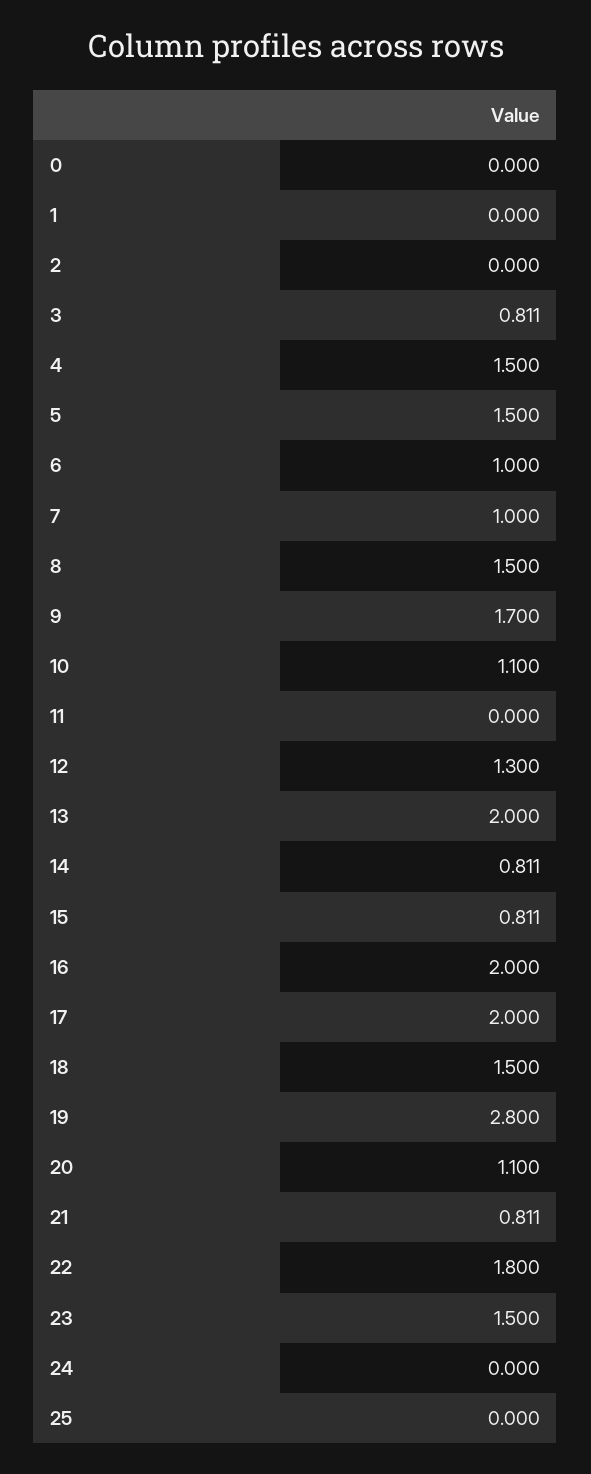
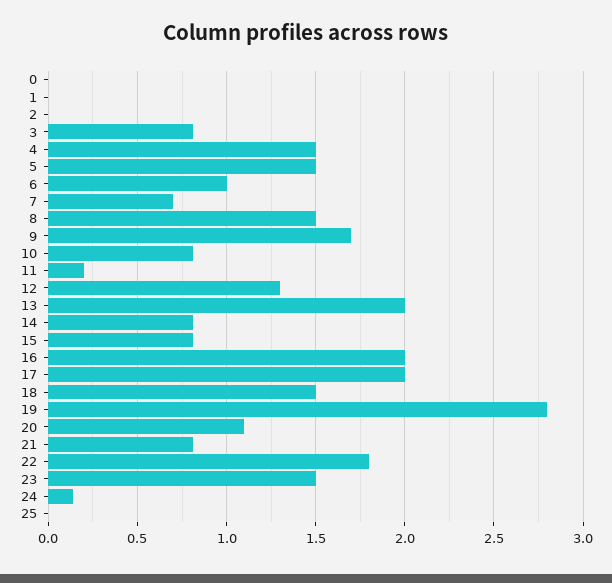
7: 1 -> 0.7
10: 1.1 -> 0.8
11: 0 -> 0.2
24: 0 -> 0.15

